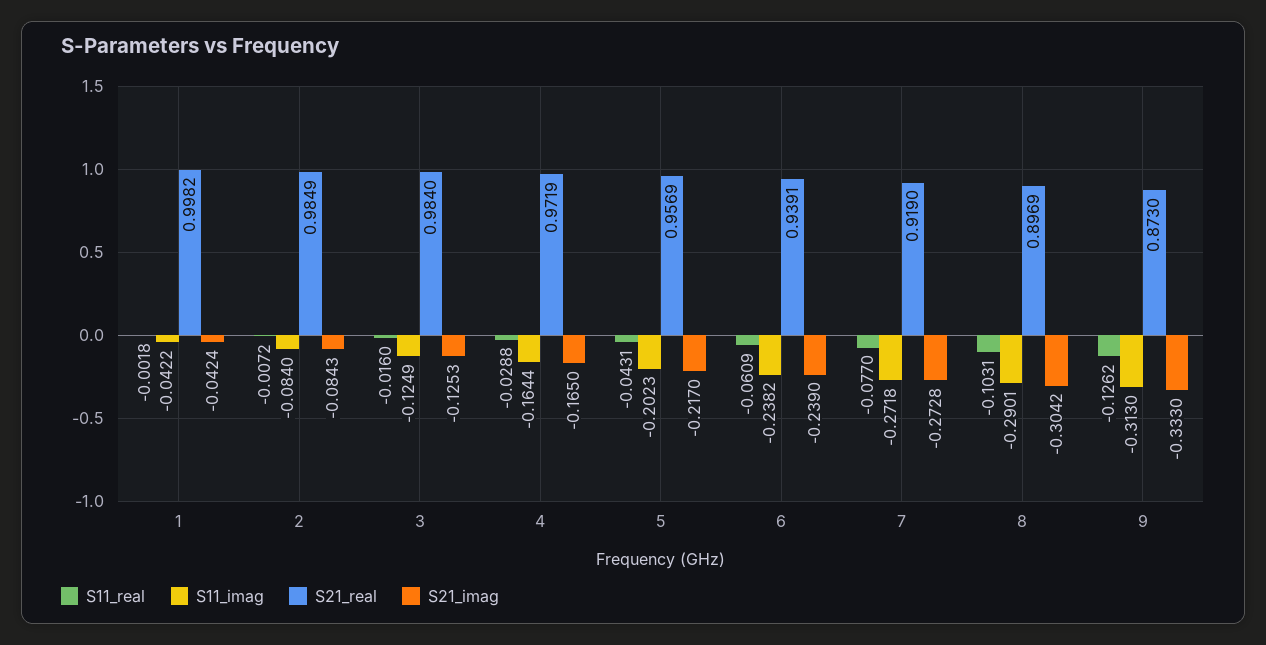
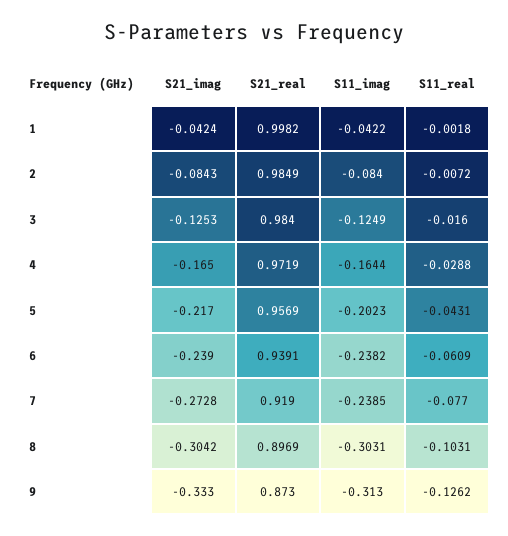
S11_imag, 7: -0.2718 -> -0.2385
S11_imag, 8: -0.2901 -> -0.3031

